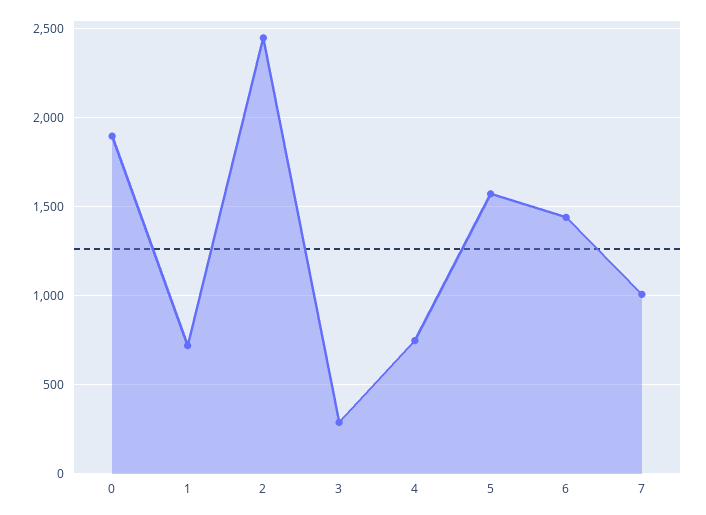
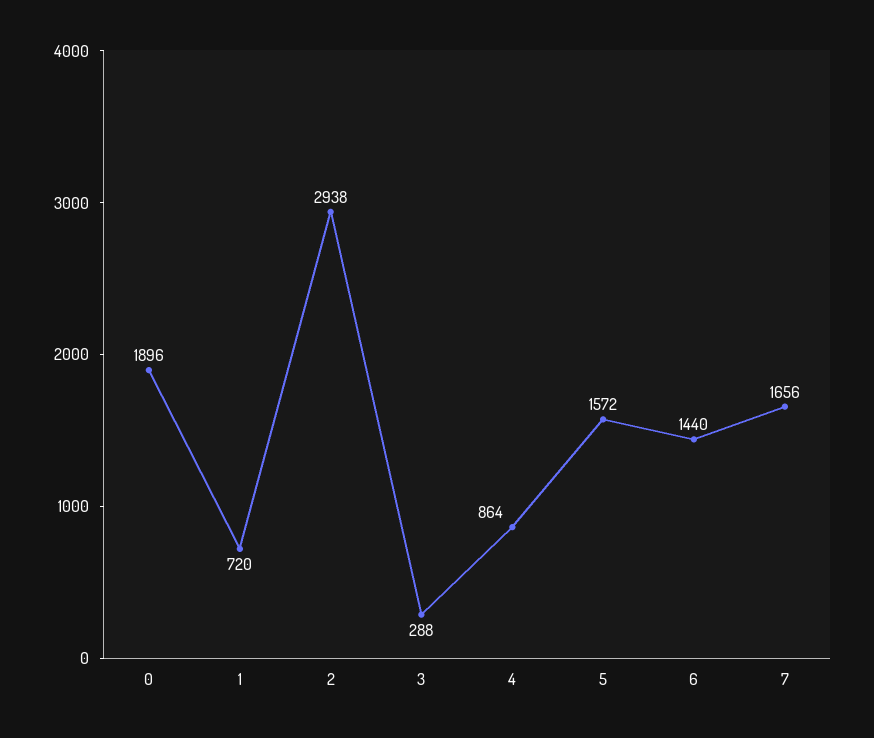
2: 2450 -> 2938
4: 750 -> 864
7: 1000 -> 1656

